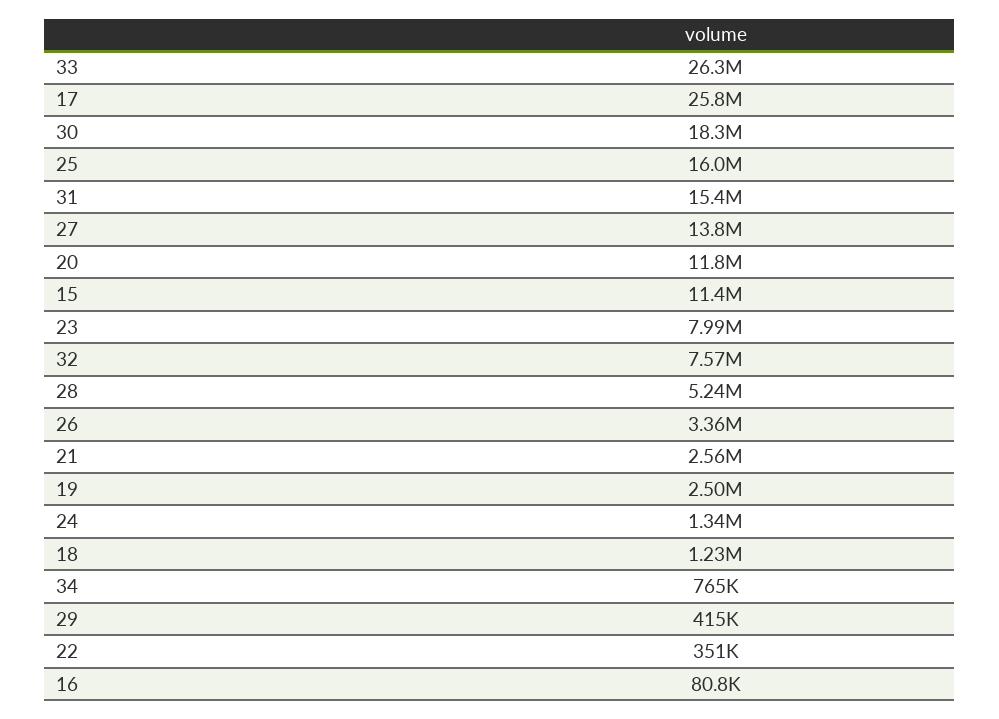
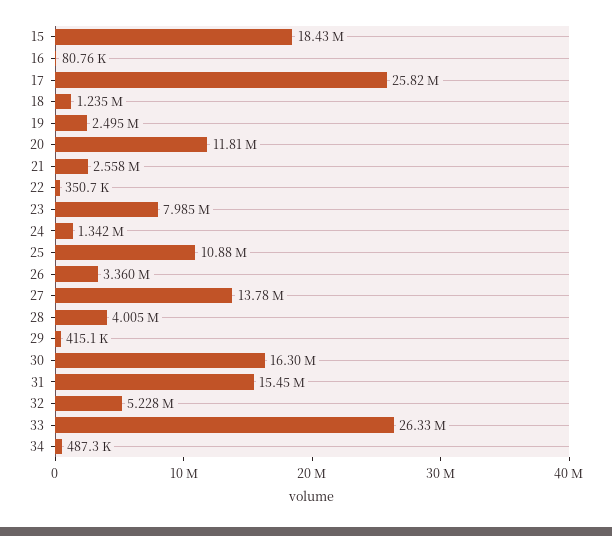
30: 18300000 -> 16300000
25: 16000000 -> 10880000
15: 11400000 -> 18430000
32: 7570000 -> 5228000
28: 5240000 -> 4005000
34: 765000 -> 487300

